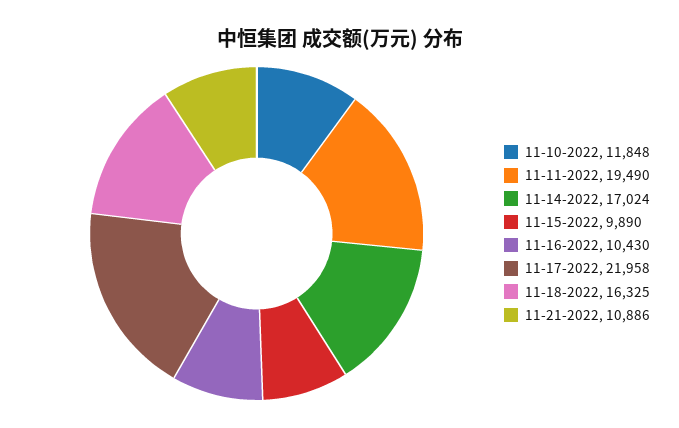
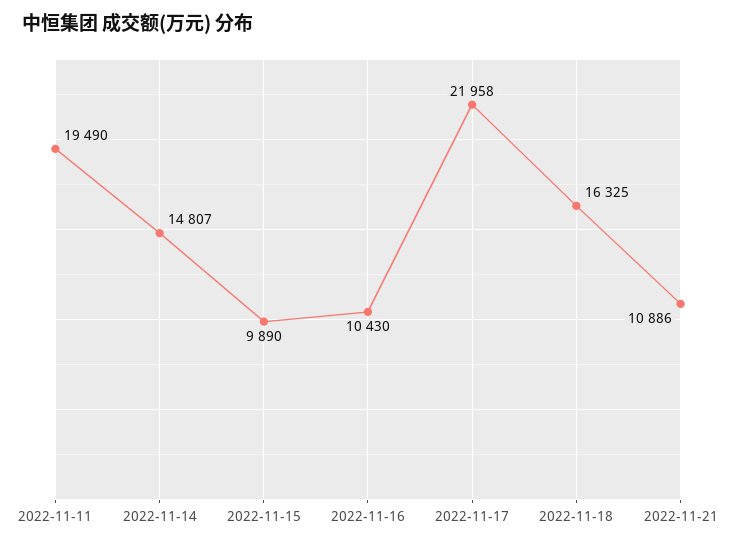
11-10-2022: 11848 -> none
11-14-2022: 17024 -> 14807

